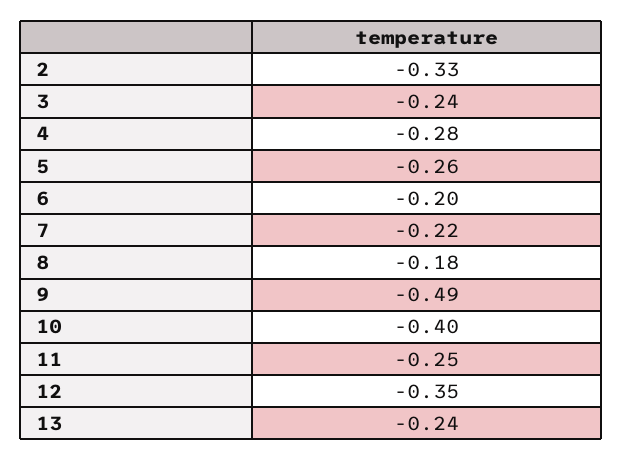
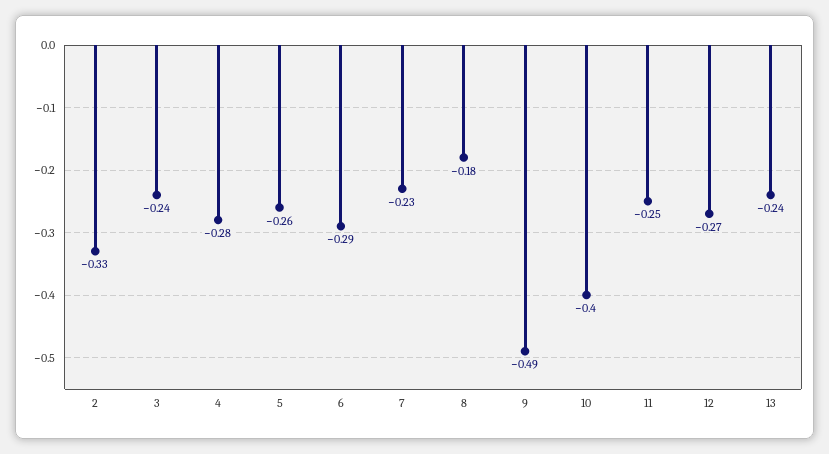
6: -0.2 -> -0.29
7: -0.22 -> -0.23
12: -0.35 -> -0.27

